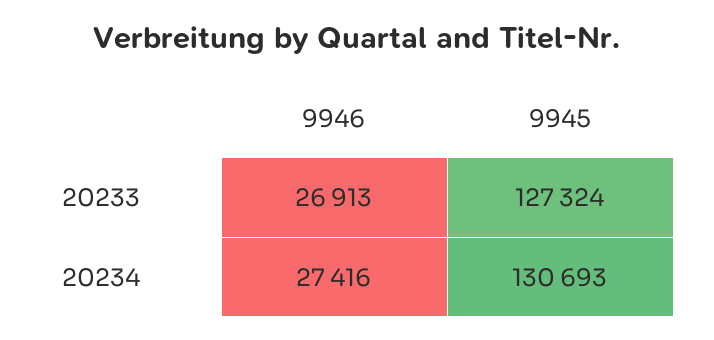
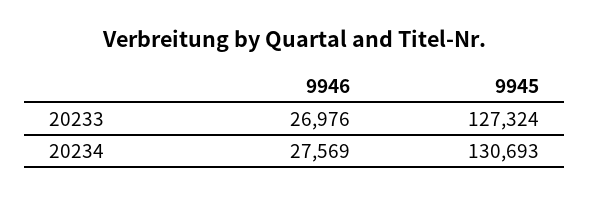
9946, 20233: 26913 -> 26976
9946, 20234: 27416 -> 27569

